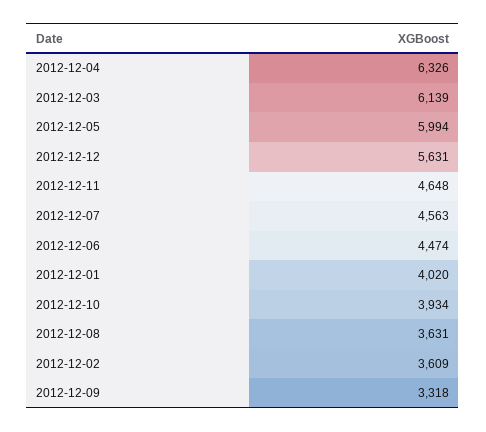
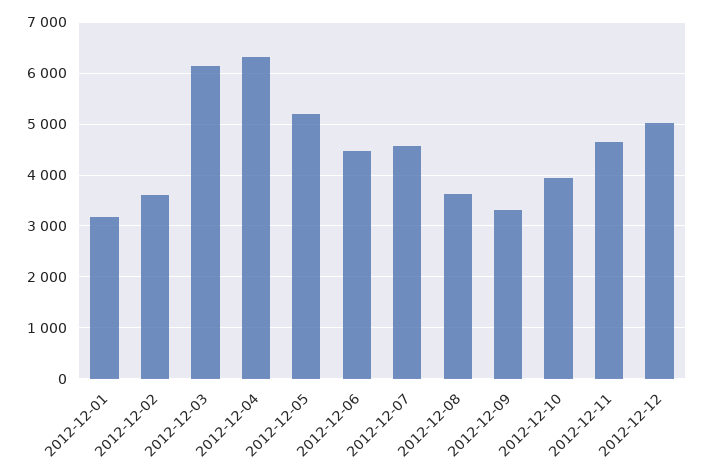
2012-12-05: 5994 -> 5200
2012-12-12: 5631 -> 5000
2012-12-01: 4020 -> 3200

